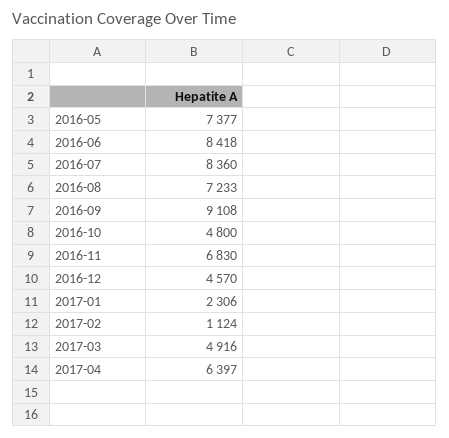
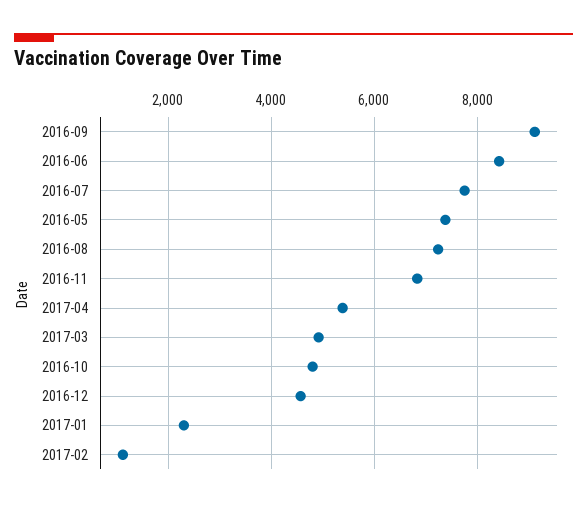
2016-07: 8360 -> 7800
2017-04: 6397 -> 5400

